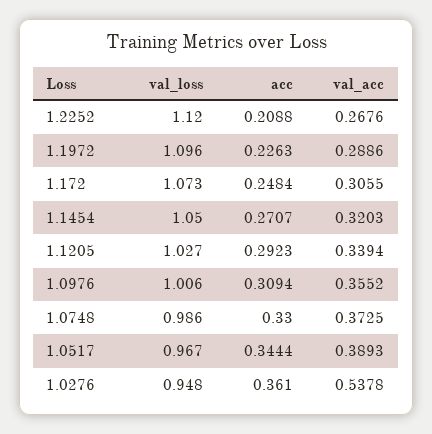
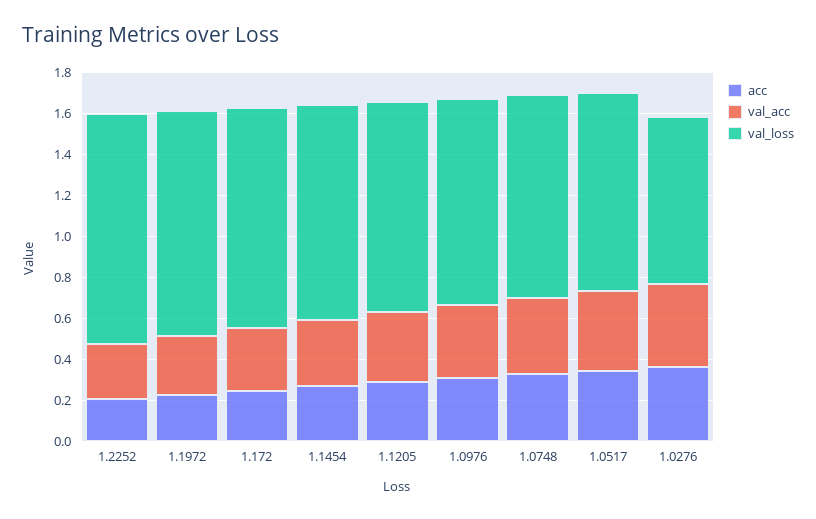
val_loss, 1.0276: 0.948 -> 0.8
val_acc, 1.0276: 0.5378 -> 0.4

